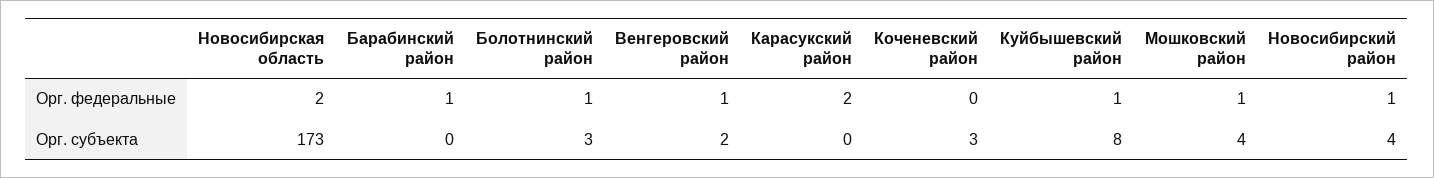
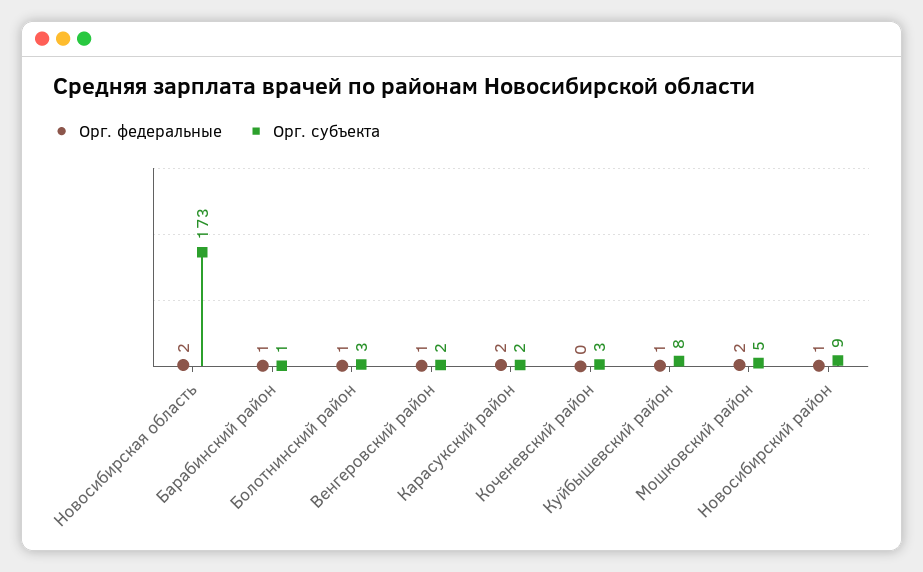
Орг. федеральные, Мошковский район: 1 -> 2
Орг. субъекта, Барабинский район: 0 -> 1
Орг. субъекта, Карасукский район: 0 -> 2
Орг. субъекта, Мошковский район: 4 -> 5
Орг. субъекта, Новосибирский район: 4 -> 9

